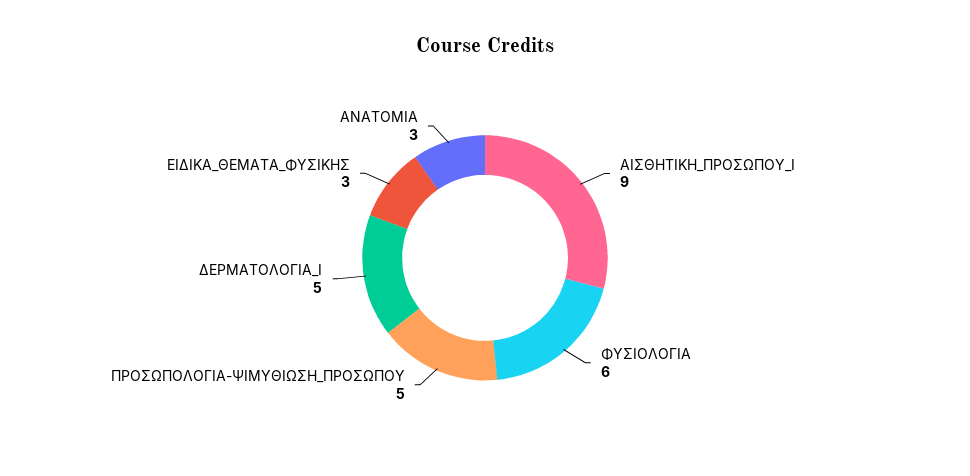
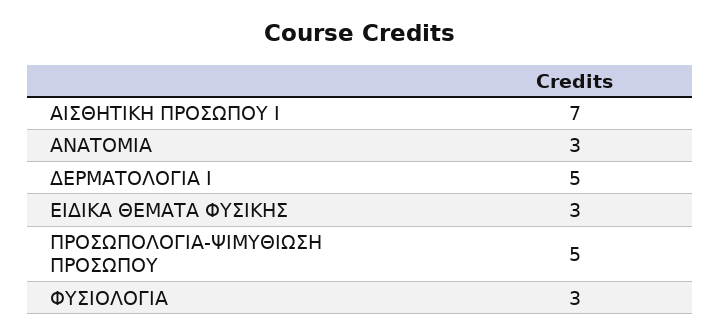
ΑΙΣΘΗΤΙΚΗ_ΠΡΟΣΩΠΟΥ_Ι: 9 -> 7
ΦΥΣΙΟΛΟΓΙΑ: 6 -> 3

